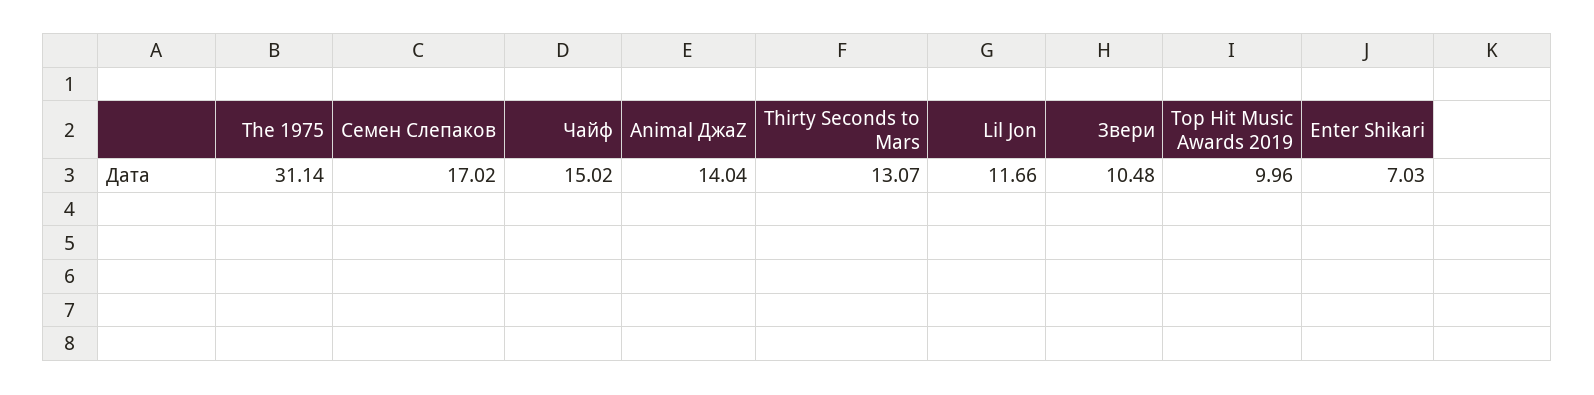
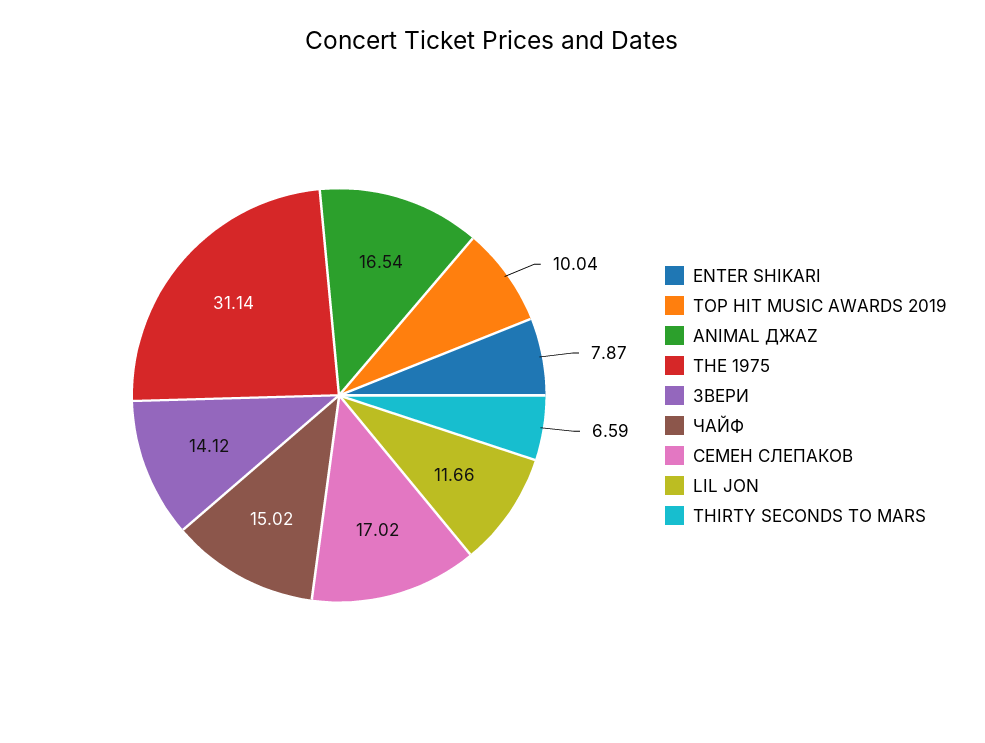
Animal ДжаZ: 14.04 -> 16.54
Thirty Seconds to Mars: 13.07 -> 6.59
Звери: 10.48 -> 14.12
Top Hit Music Awards 2019: 9.96 -> 10.04
Enter Shikari: 7.03 -> 7.87

